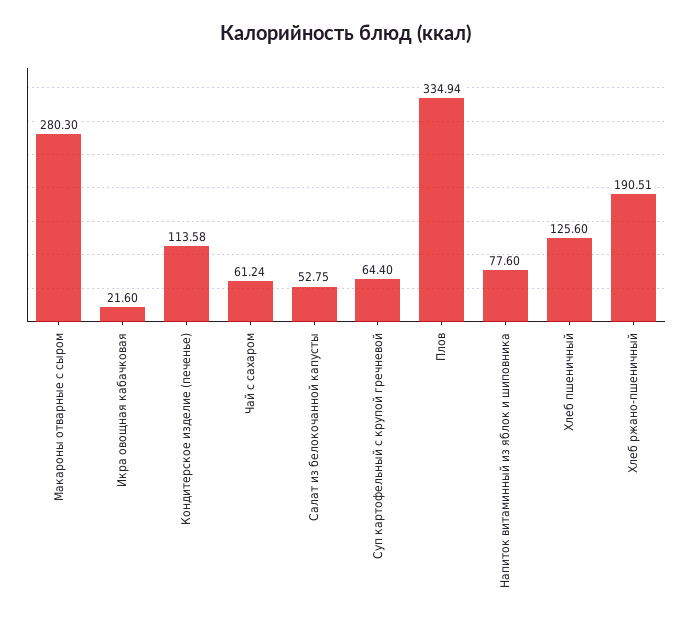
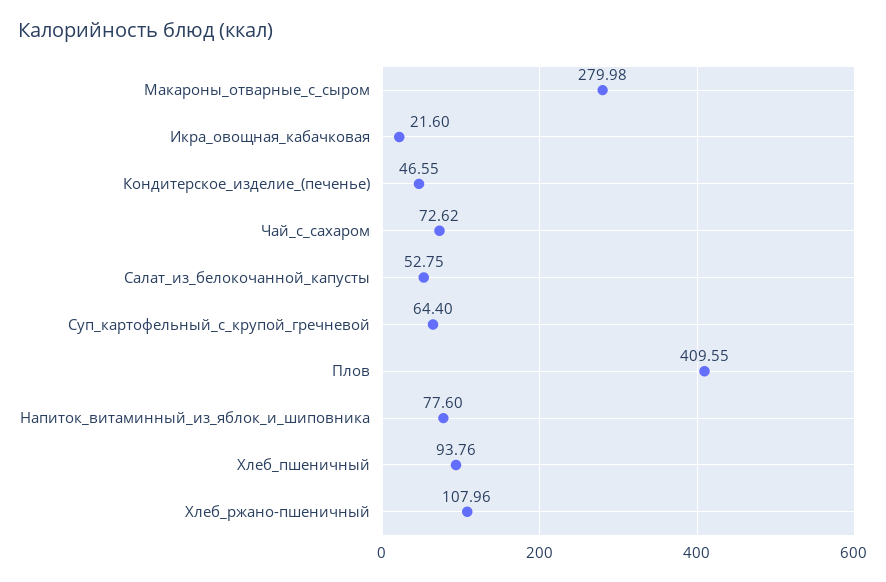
Макароны отварные с сыром: 280.3 -> 279.98
Кондитерское изделие (печенье): 113.58 -> 46.55
Чай с сахаром: 61.24 -> 72.62
Плов: 334.94 -> 409.55
Хлеб пшеничный: 125.6 -> 93.76
Хлеб ржано-пшеничный: 190.51 -> 107.96

